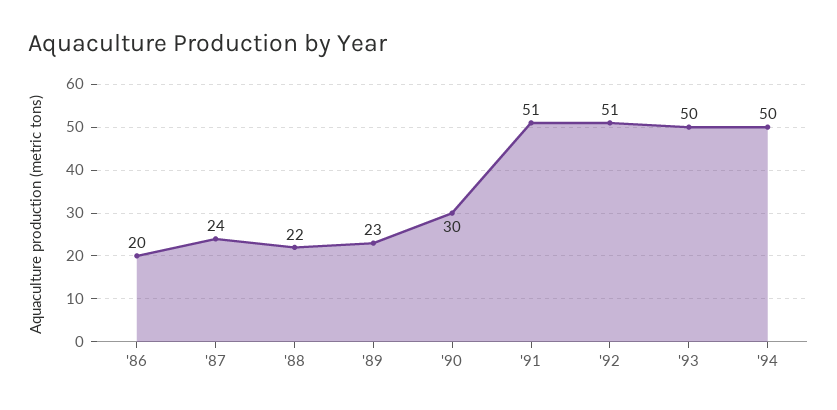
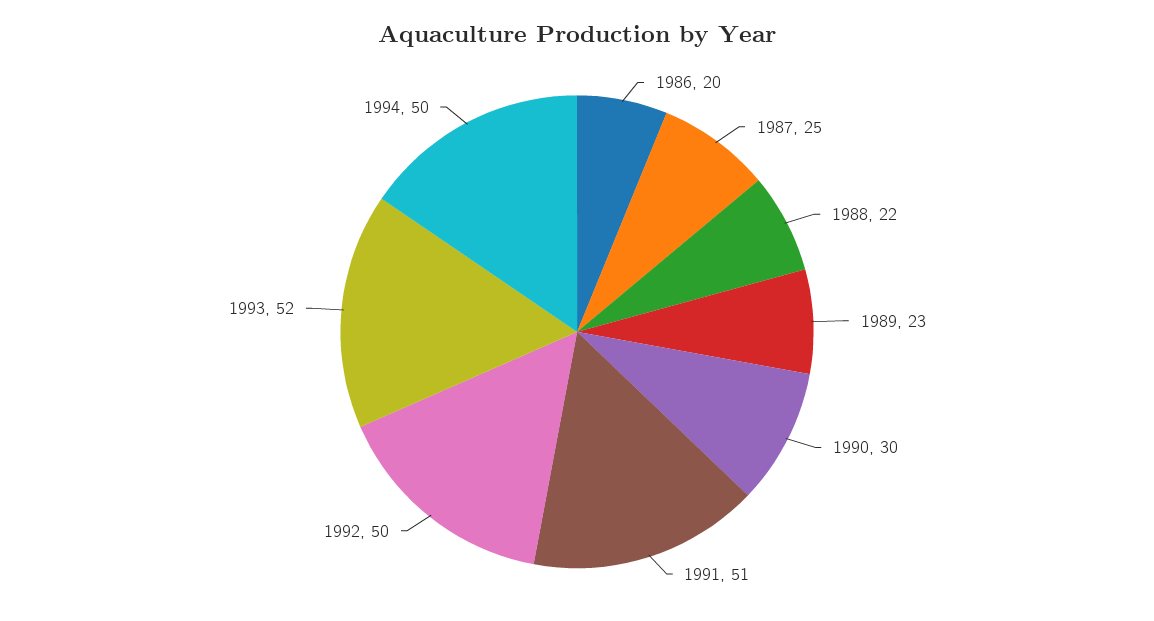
'87: 24 -> 25
'92: 51 -> 50
'93: 50 -> 52

